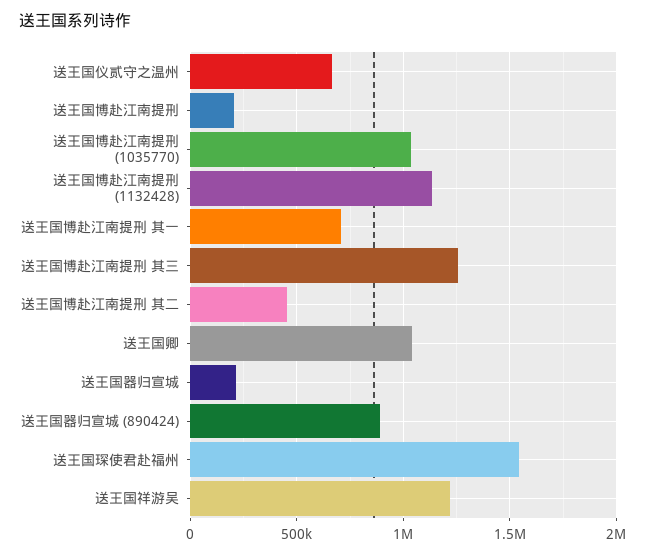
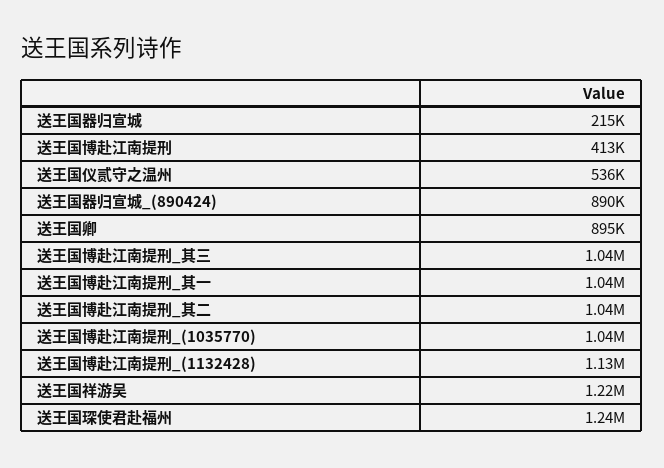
送王国仪贰守之温州: 650000 -> 536000
送王国博赴江南提刑: 200000 -> 413000
送王国博赴江南提刑 其一: 700000 -> 1040000
送王国博赴江南提刑 其三: 1250000 -> 1040000
送王国博赴江南提刑 其二: 450000 -> 1040000
送王国卿: 1050000 -> 895000
送王国琛使君赴福州: 1550000 -> 1240000

